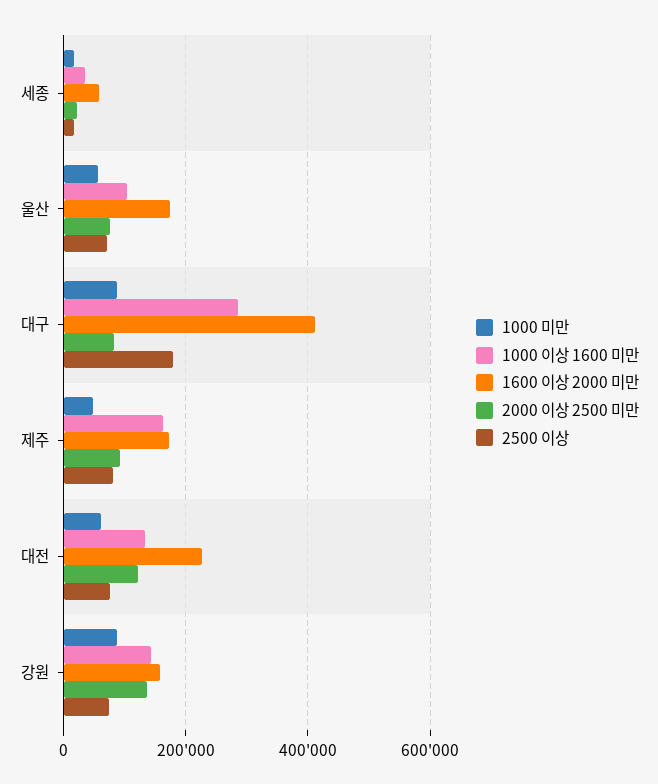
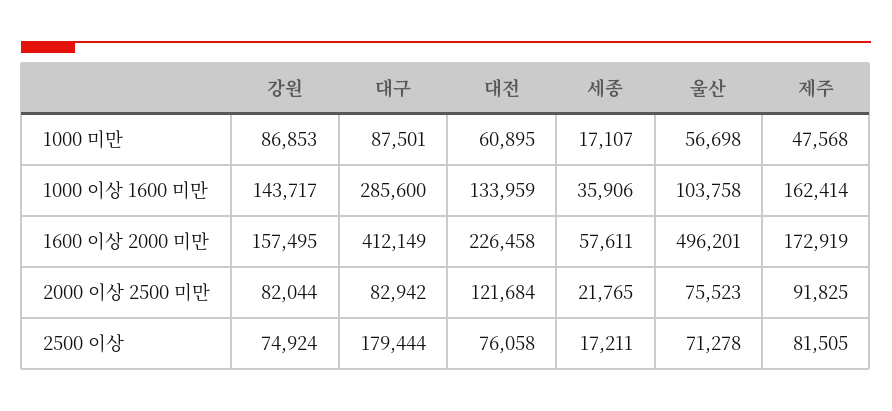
1600 이상 2000 미만, 울산: 180000 -> 496201
2000 이상 2500 미만, 강원: 140000 -> 82044

